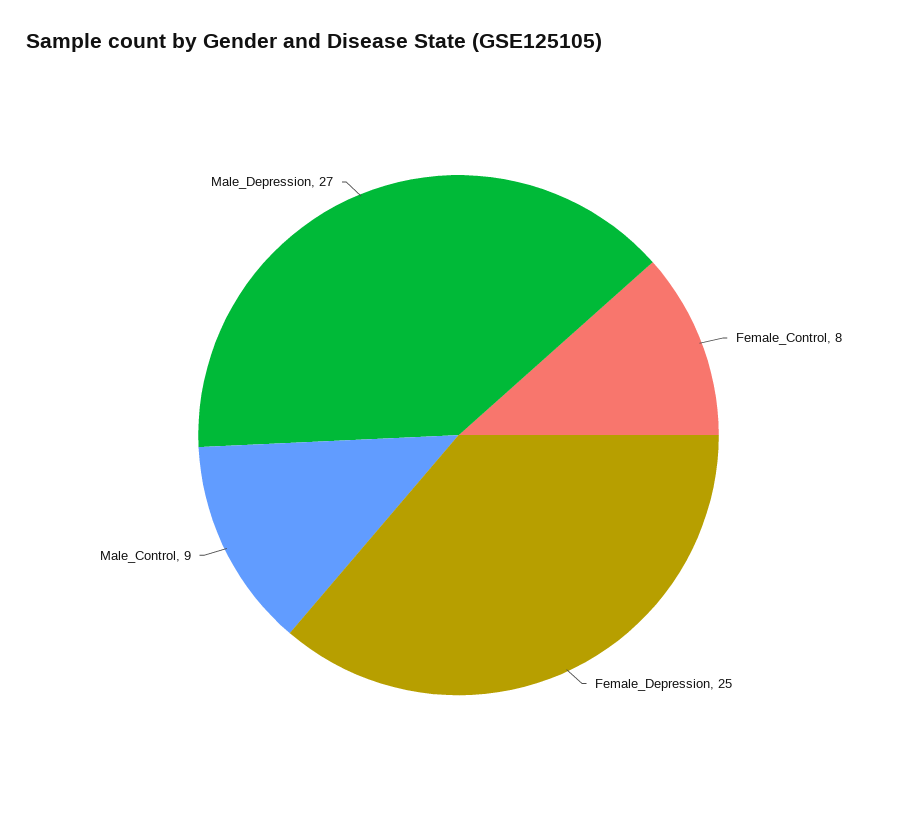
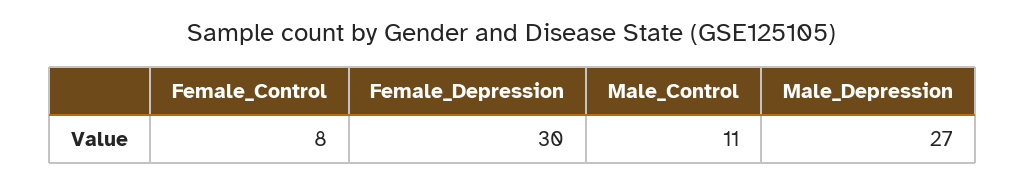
Female_Depression: 25 -> 30
Male_Control: 9 -> 11

